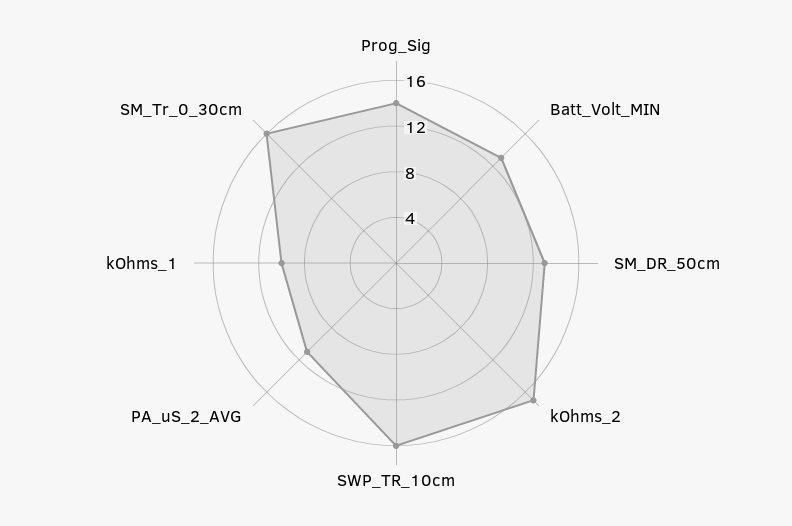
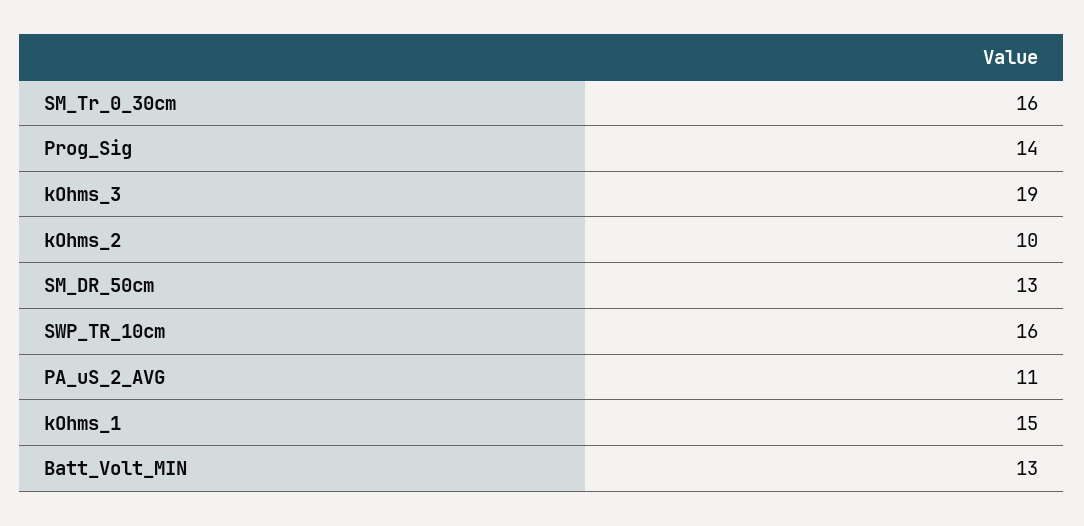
kOhms_2: 17 -> 10
kOhms_1: 10 -> 15
kOhms_3: none -> 19

